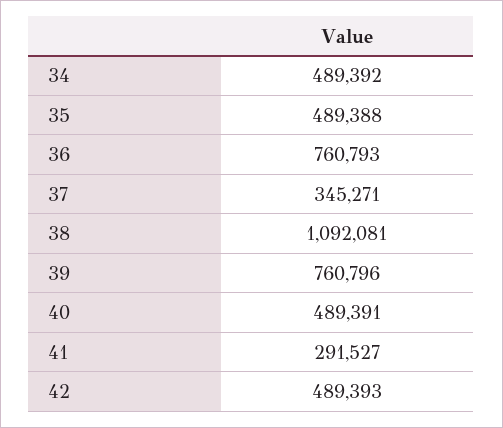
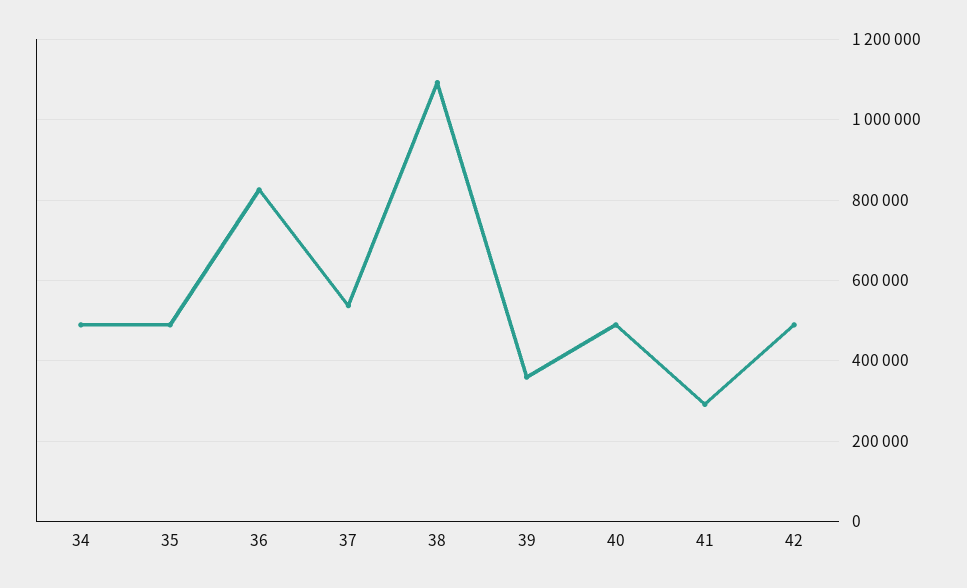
36: 760793 -> 820000
37: 345271 -> 540000
39: 760796 -> 360000

